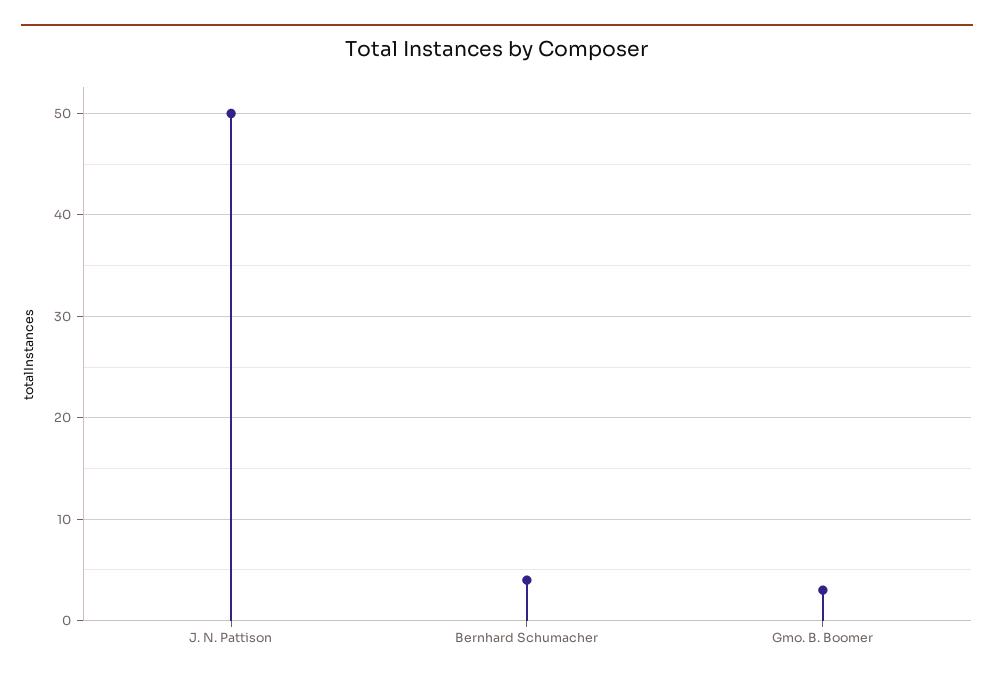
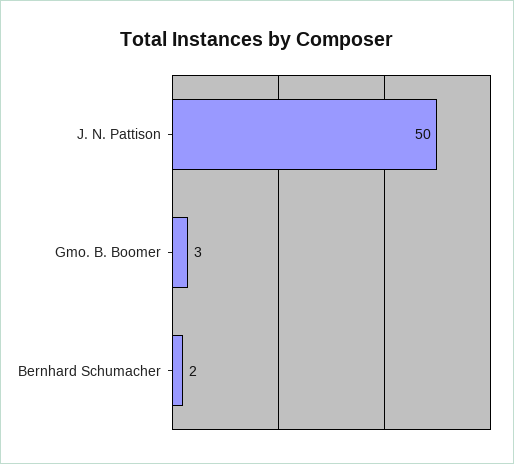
Bernhard Schumacher: 4 -> 2

